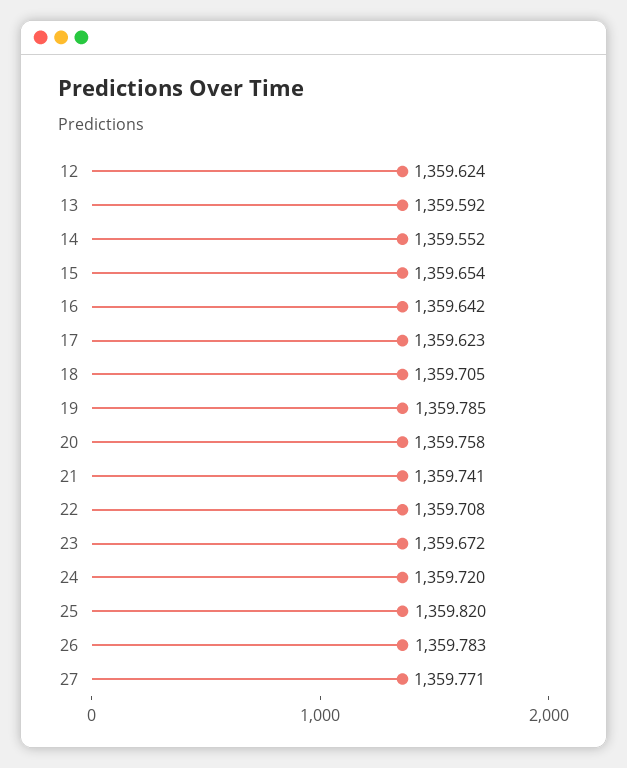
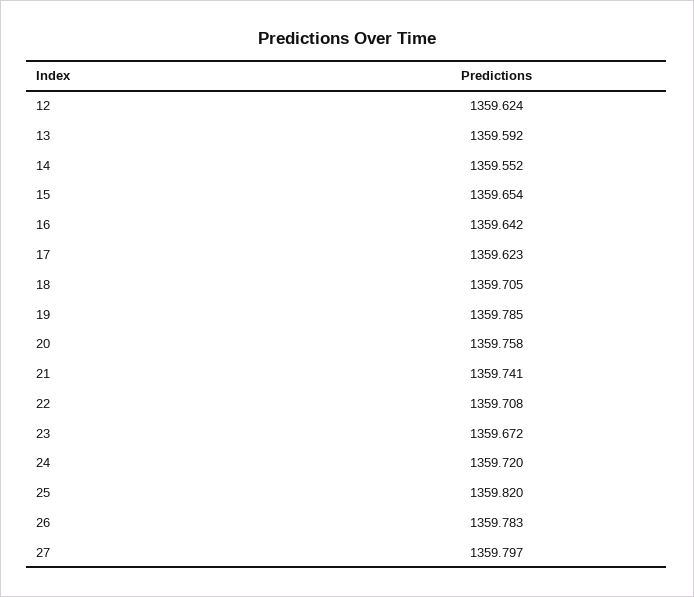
27: 1359.771 -> 1359.797

